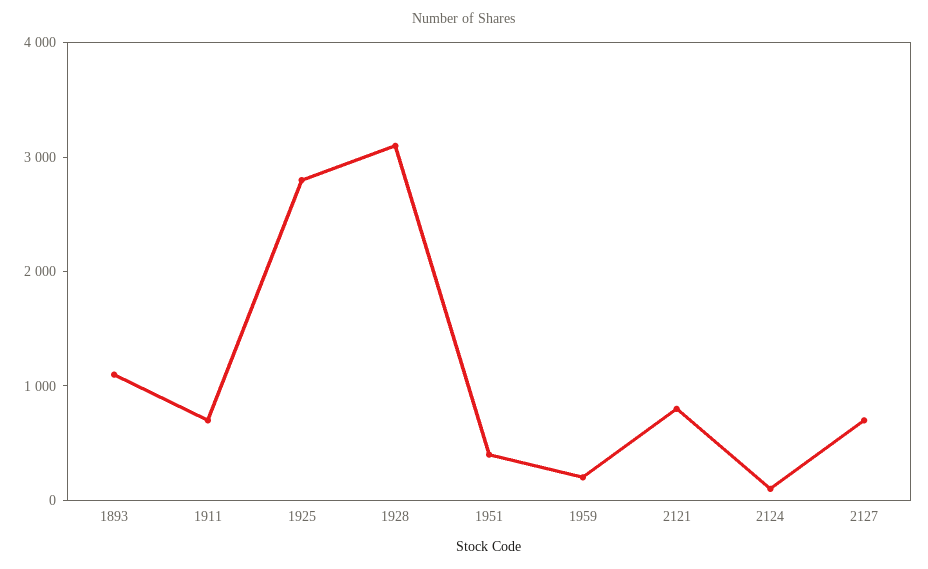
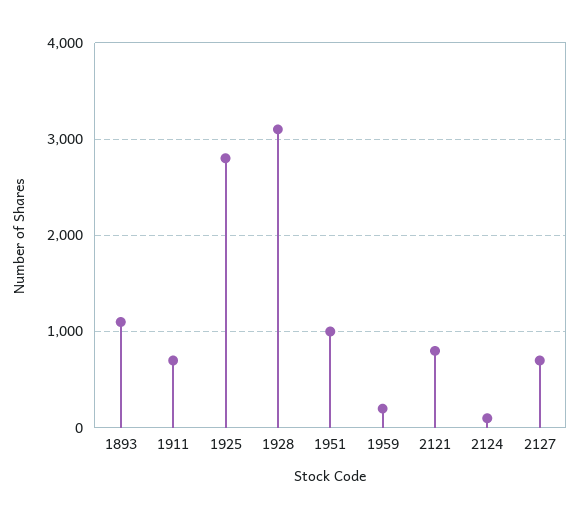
1951: 400 -> 1000

